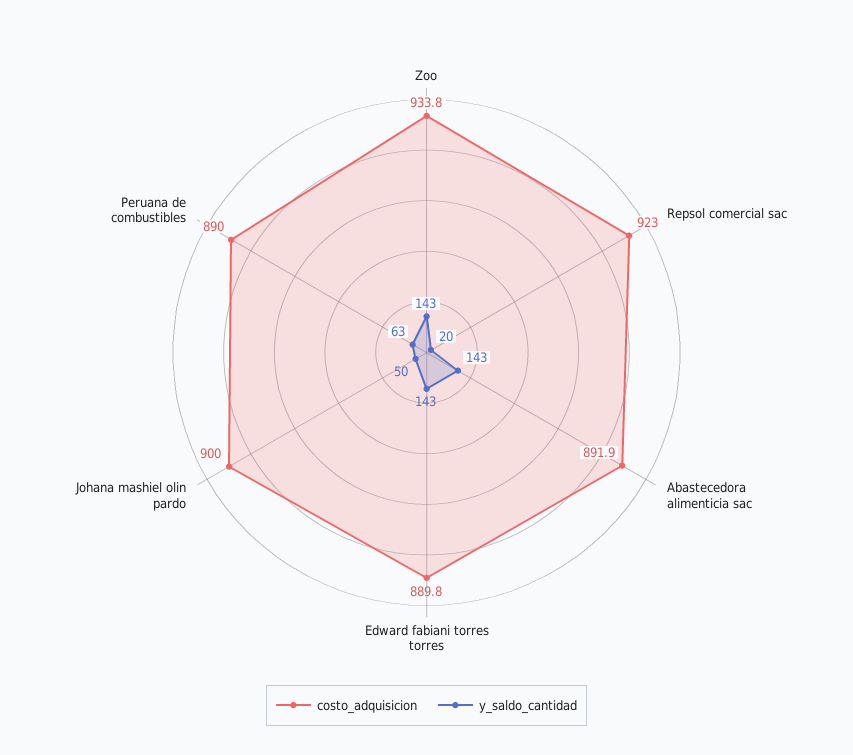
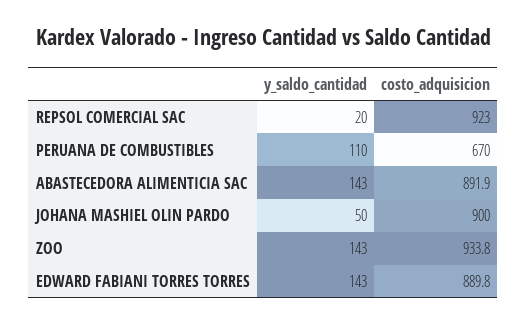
costo_adquisicion, Peruana de combustibles: 890 -> 670
y_saldo_cantidad, Peruana de combustibles: 63 -> 110

